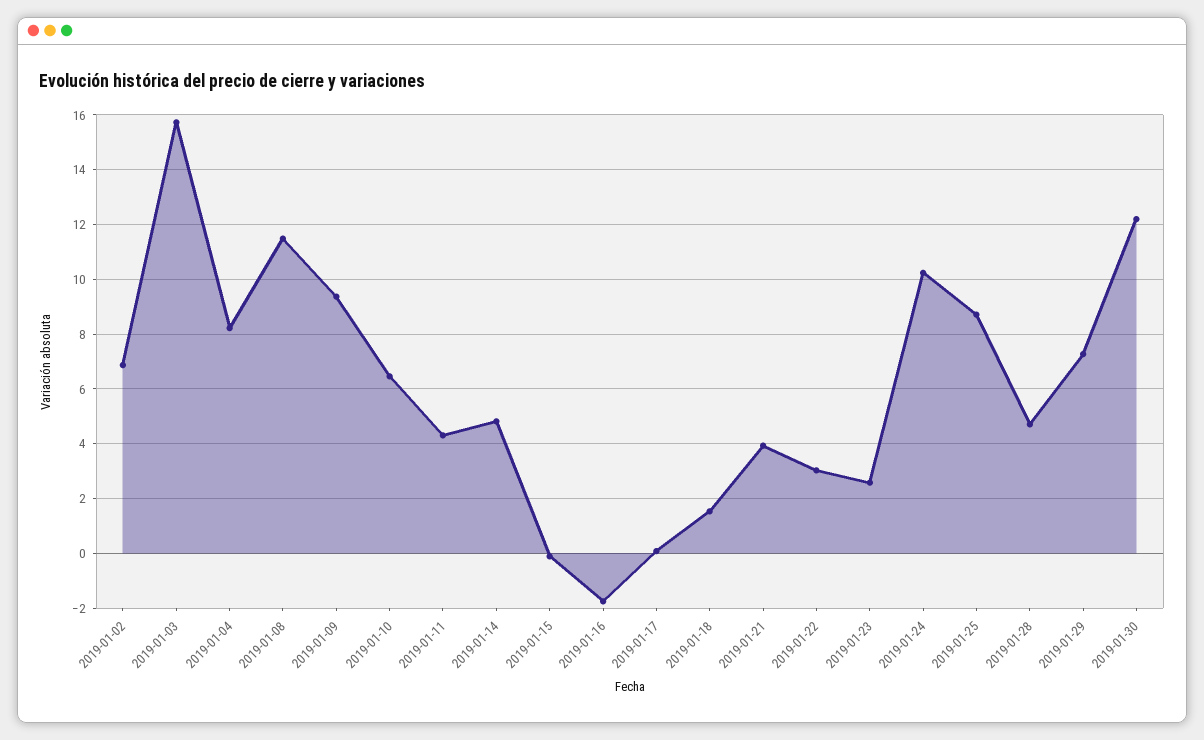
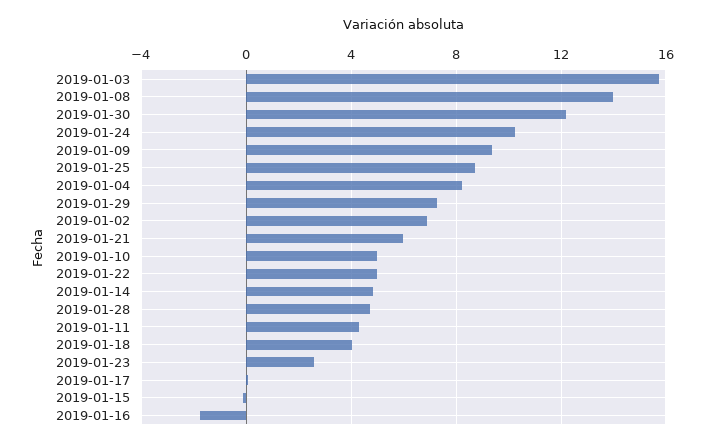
2019-01-08: 11.5 -> 14
2019-01-10: 6.5 -> 5
2019-01-18: 1.5 -> 4
2019-01-21: 4 -> 6
2019-01-22: 3 -> 5

